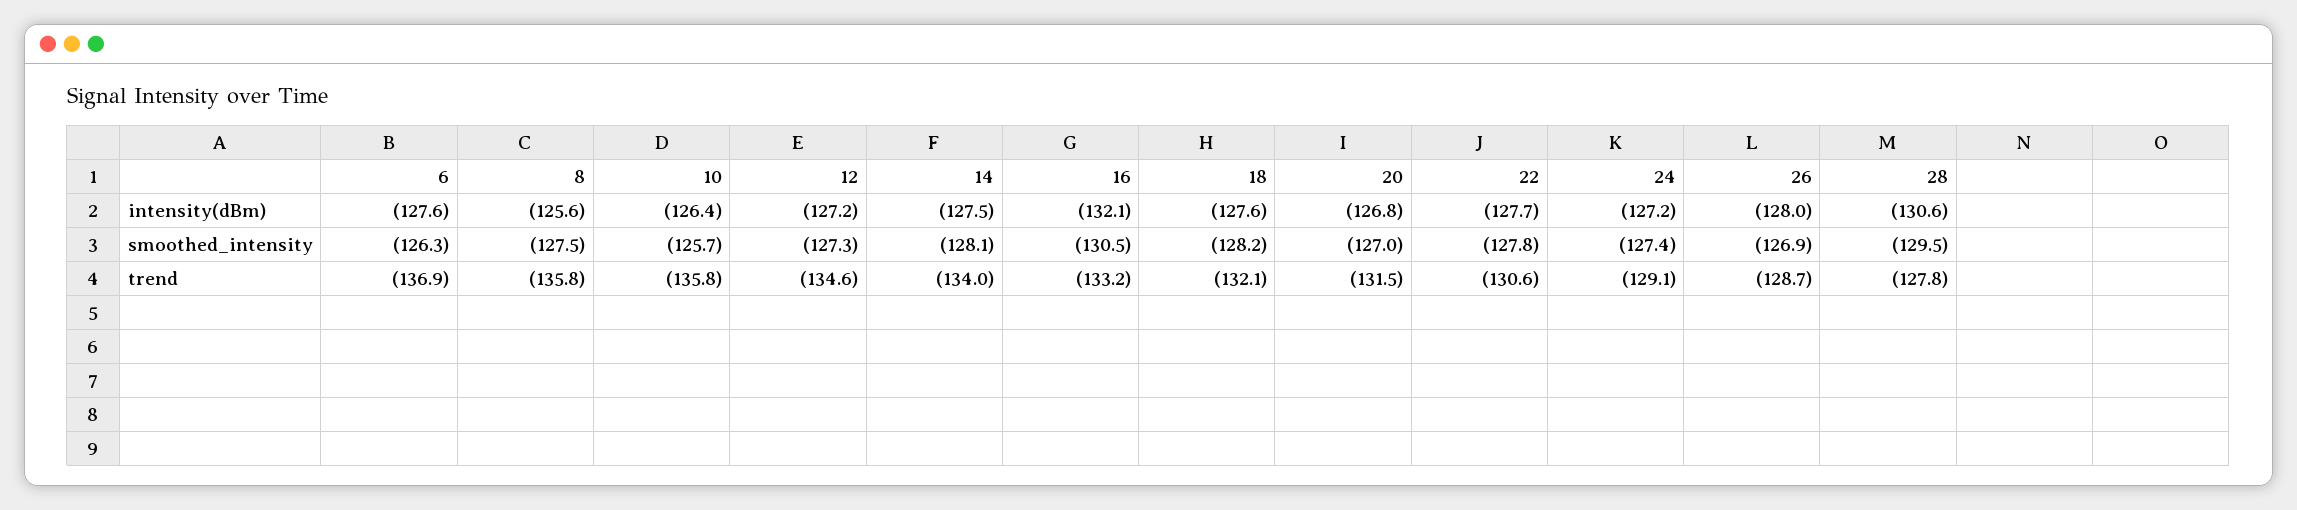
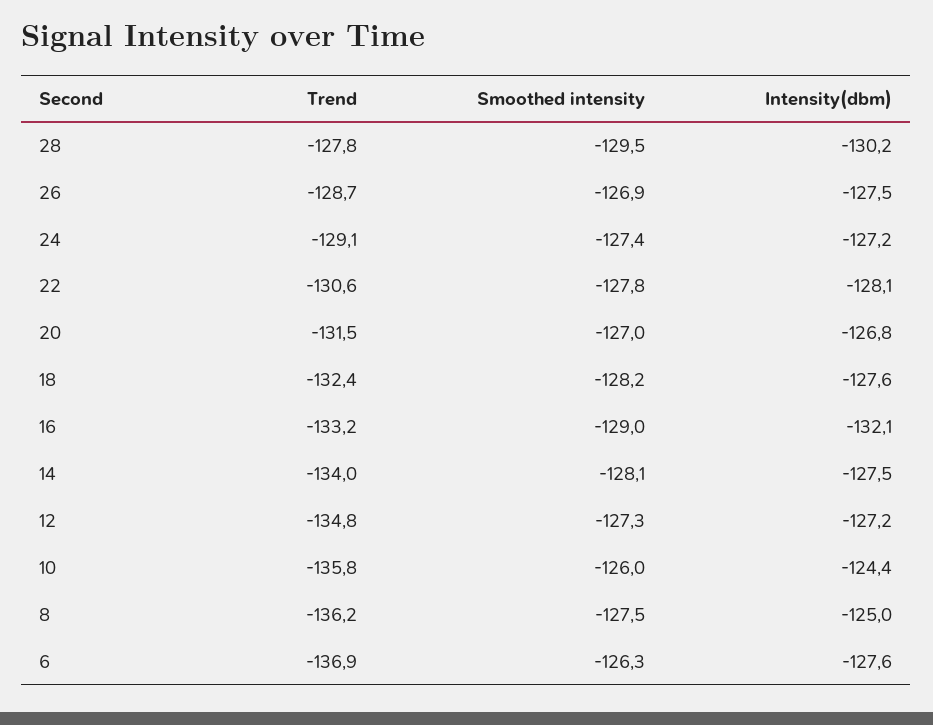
8, intensity(dBm): -125.6 -> -125
10, intensity(dBm): -126.4 -> -124.4
22, intensity(dBm): -127.7 -> -128.1
26, intensity(dBm): -128 -> -127.5
28, intensity(dBm): -130.6 -> -130.2
10, smoothed_intensity: -125.7 -> -126
16, smoothed_intensity: -130.5 -> -129
8, trend: -135.8 -> -136.2
12, trend: -134.6 -> -134.8
18, trend: -132.1 -> -132.4

